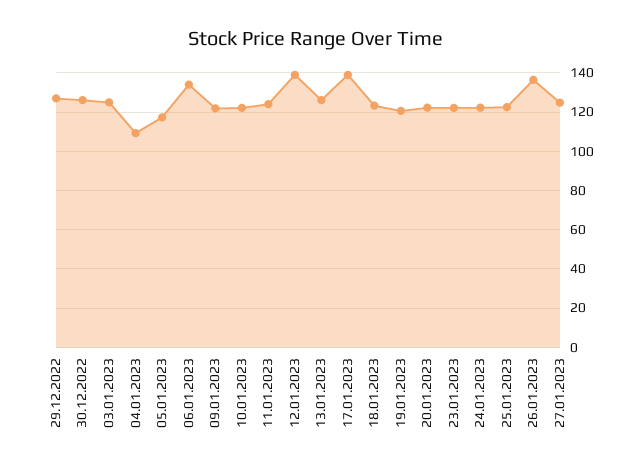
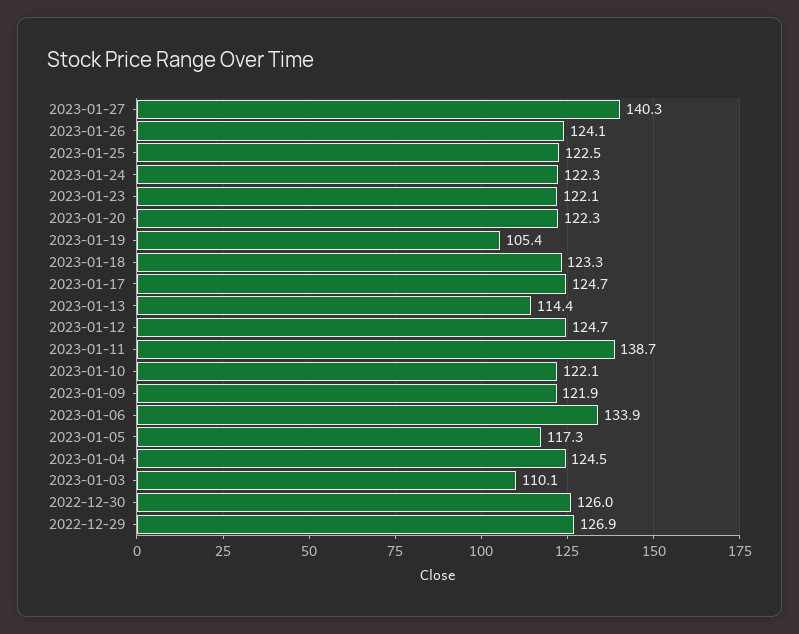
03.01.2023: 125 -> 110.1
04.01.2023: 110 -> 124.5
11.01.2023: 125 -> 138.7
12.01.2023: 140 -> 124.7
13.01.2023: 125 -> 114.4
17.01.2023: 140 -> 124.7
19.01.2023: 120 -> 105.4
26.01.2023: 135 -> 124.1
27.01.2023: 125 -> 140.3

